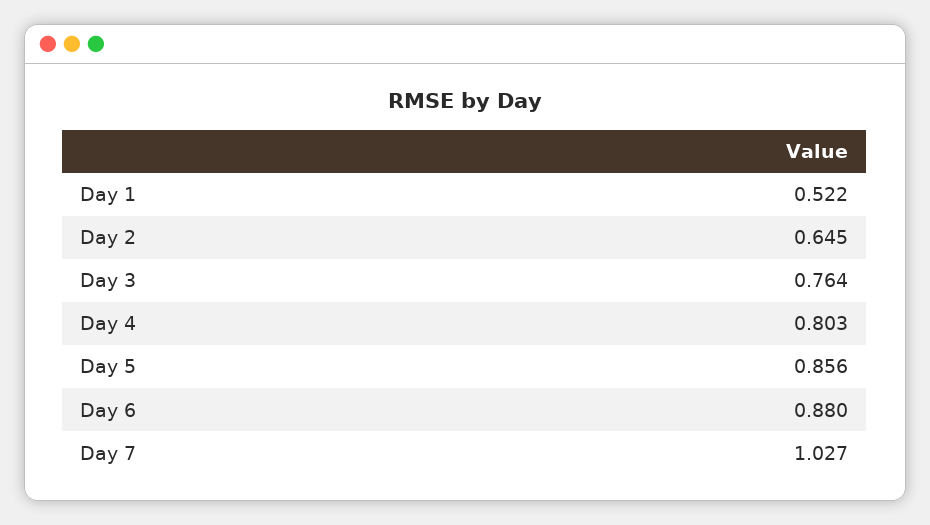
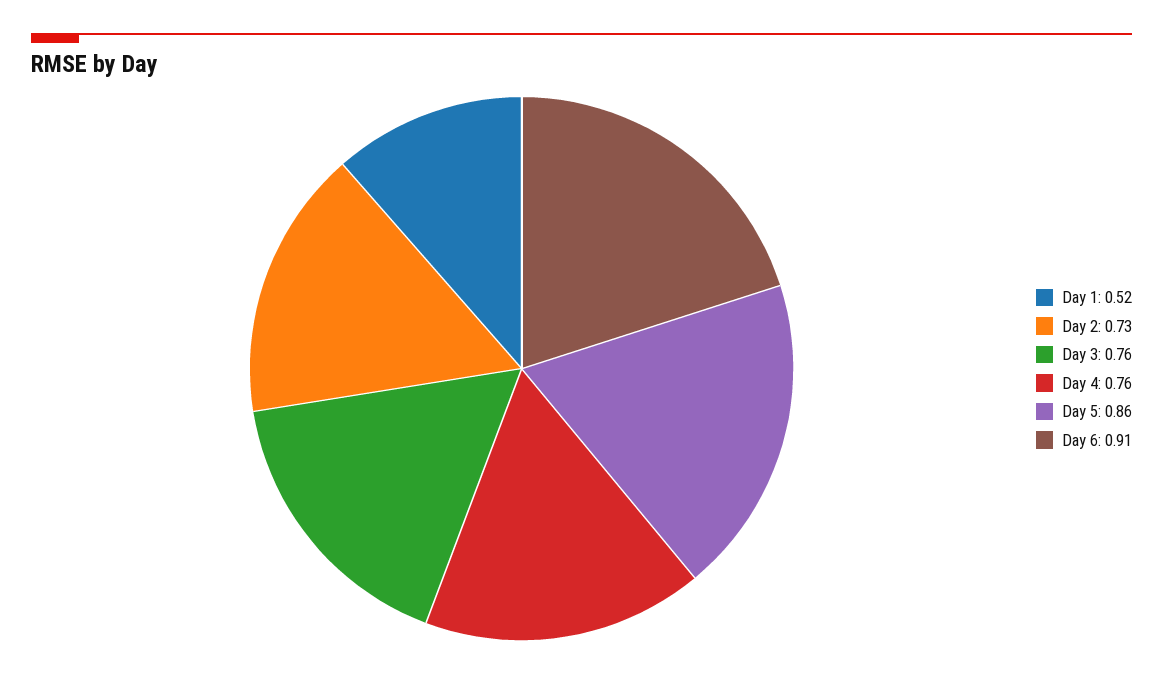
Day 2: 0.645 -> 0.73
Day 4: 0.803 -> 0.76
Day 6: 0.88 -> 0.91
Day 7: 1.027 -> none

